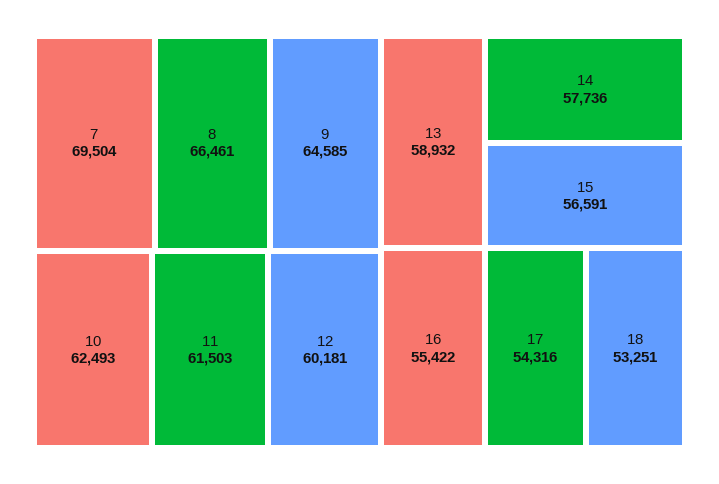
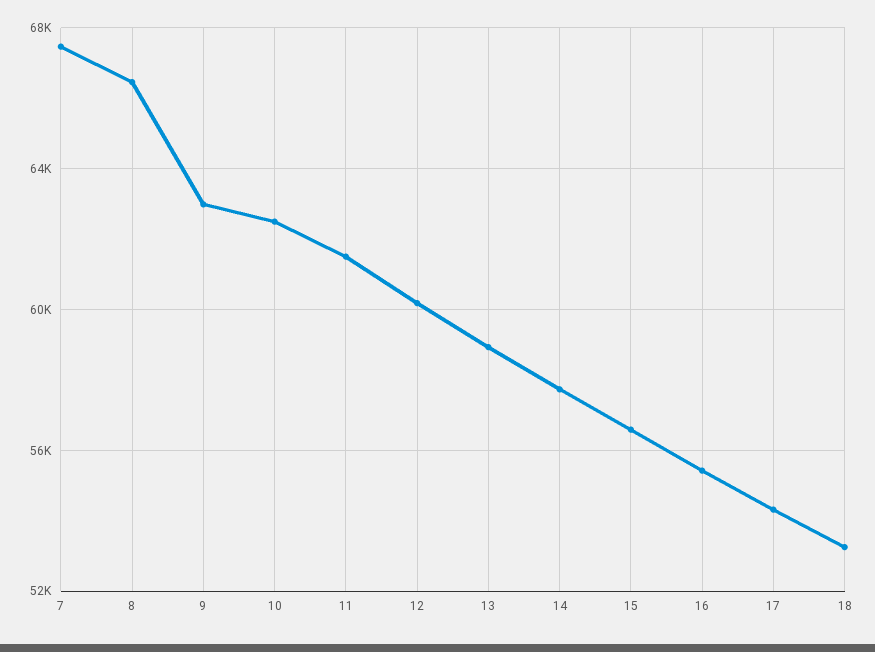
7: 69504 -> 67500
9: 64585 -> 63000

